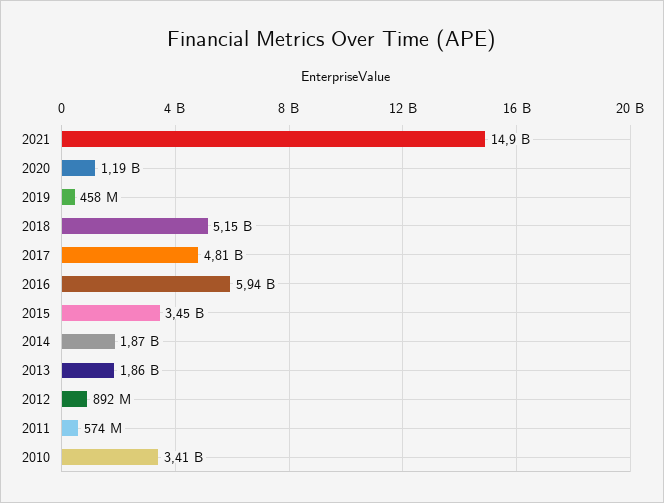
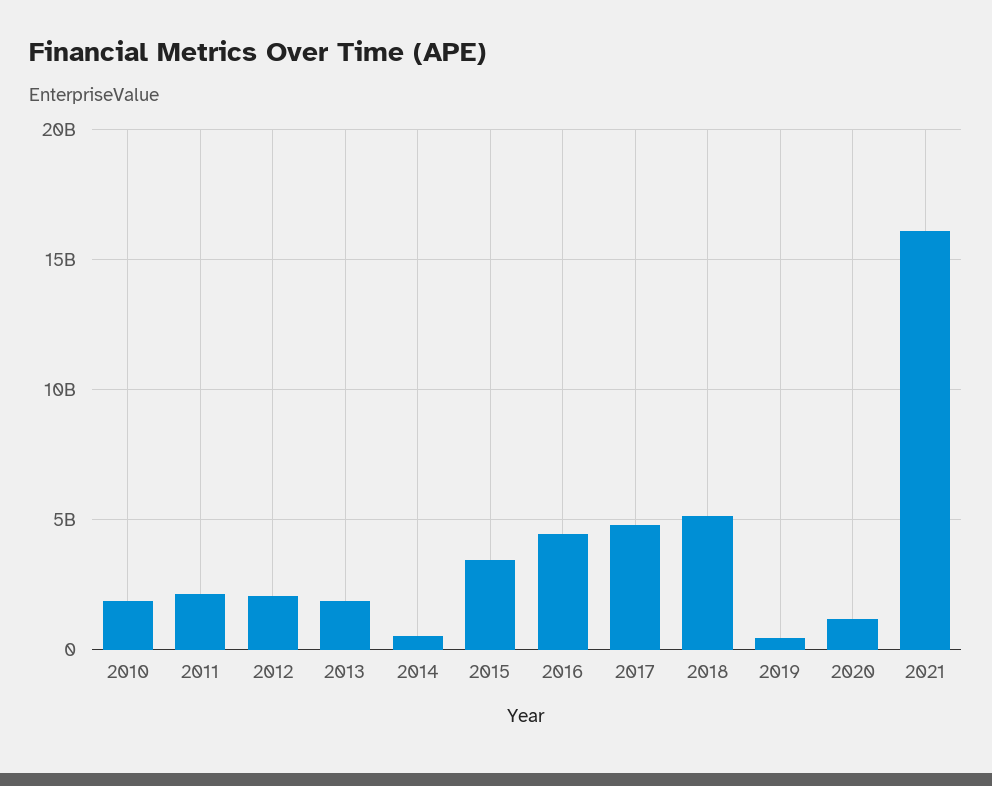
2021: 14900000000 -> 16000000000
2016: 5940000000 -> 4500000000
2014: 1870000000 -> 500000000
2012: 892000000 -> 2000000000
2011: 574000000 -> 2000000000
2010: 3410000000 -> 2000000000

